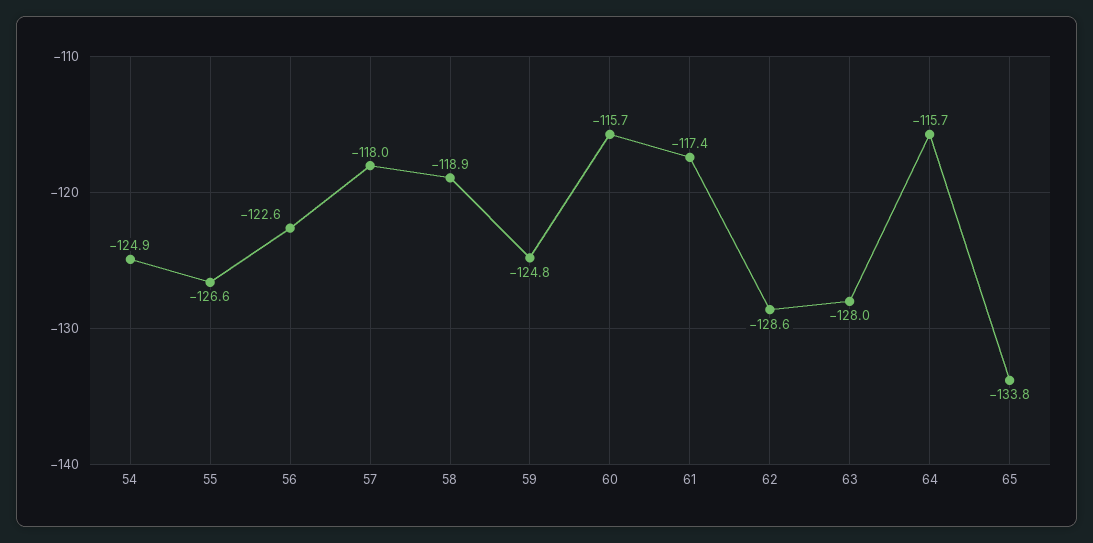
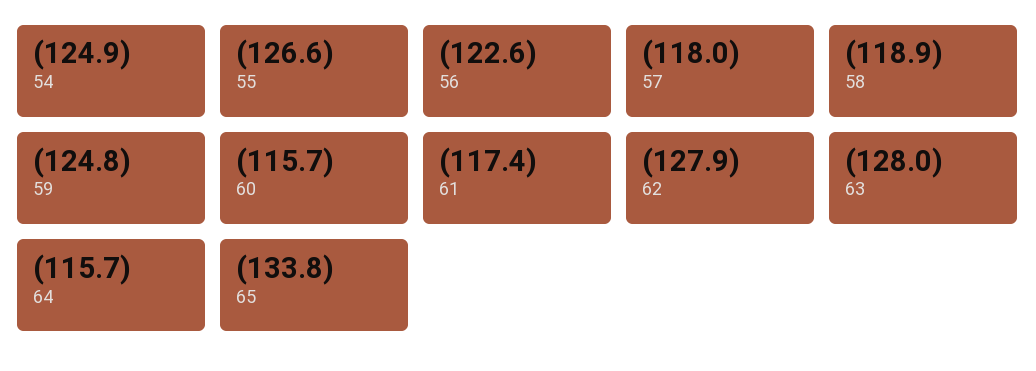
62: -128.6 -> -127.9

